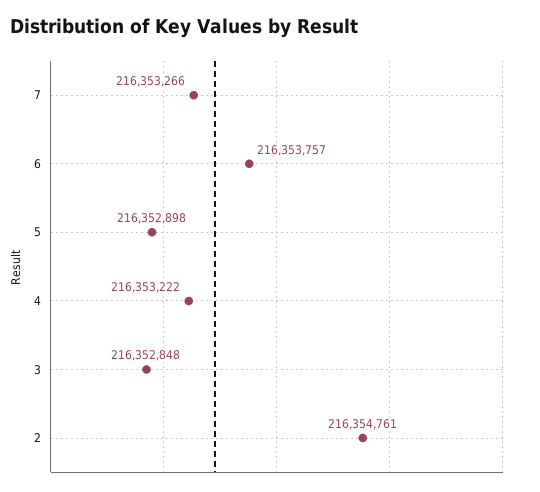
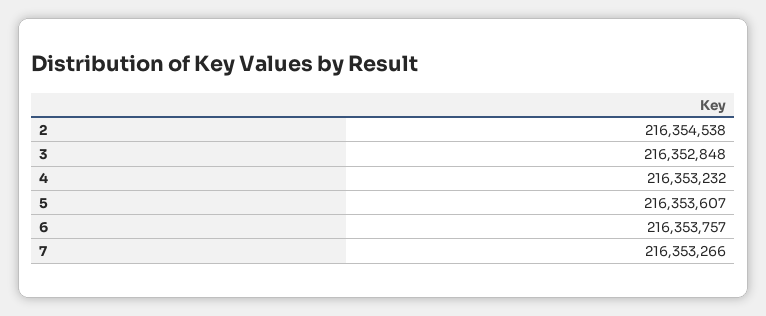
5: 216352898 -> 216353607
4: 216353222 -> 216353232
2: 216354761 -> 216354538

